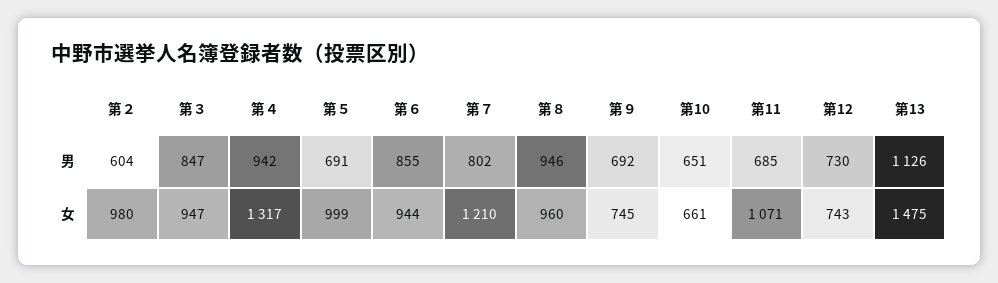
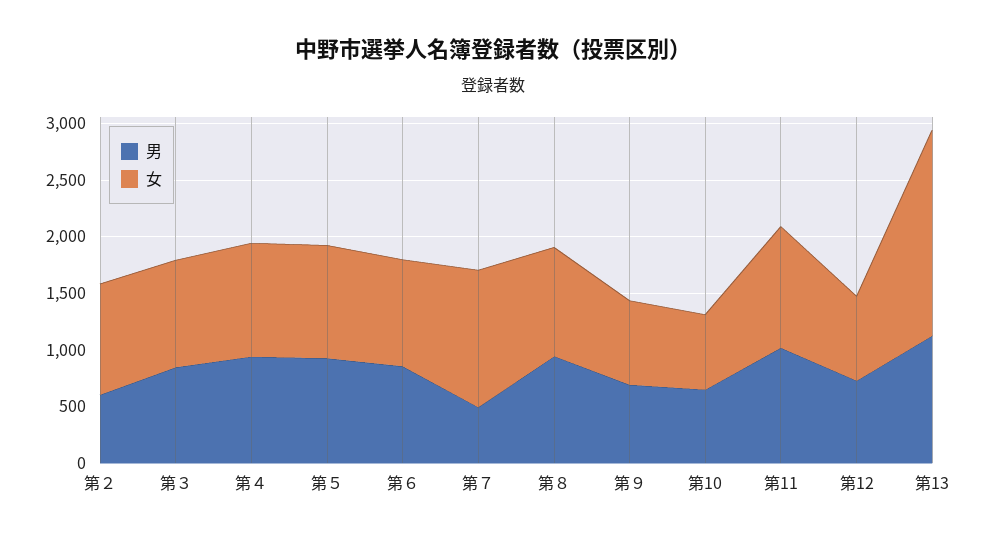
男, 第５: 691 -> 900
男, 第７: 802 -> 500
男, 第11: 685 -> 1000
女, 第４: 1317 -> 1000
女, 第13: 1475 -> 1800

